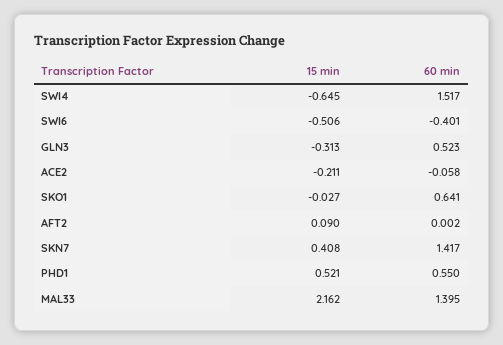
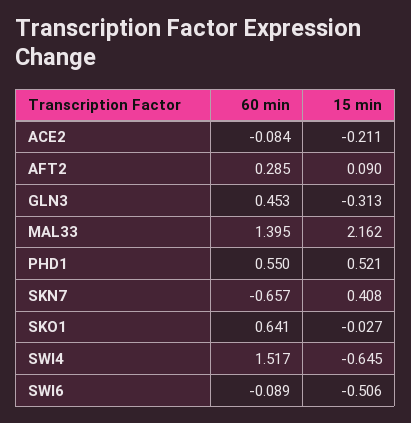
60 min, SWI6: -0.401 -> -0.089
60 min, GLN3: 0.523 -> 0.453
60 min, ACE2: -0.058 -> -0.084
60 min, AFT2: 0.002 -> 0.285
60 min, SKN7: 1.417 -> -0.657

